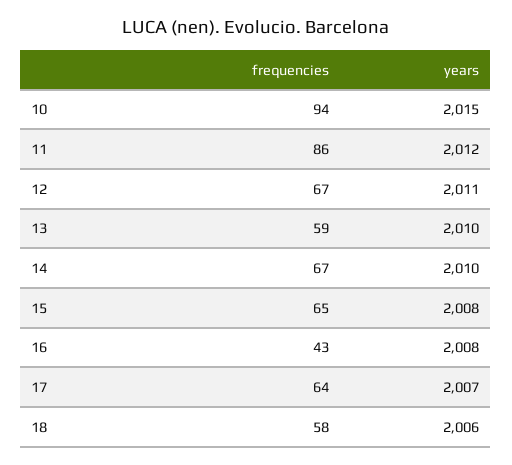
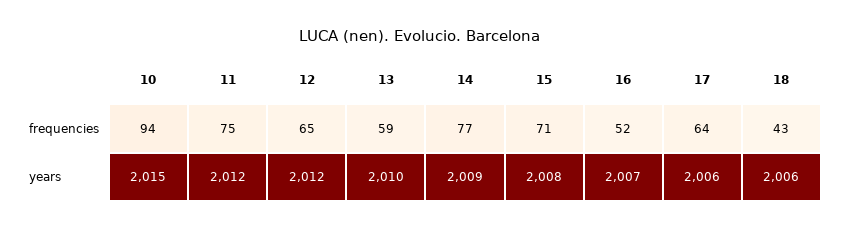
frequencies, 11: 86 -> 75
frequencies, 12: 67 -> 65
years, 12: 2011 -> 2012
frequencies, 14: 67 -> 77
years, 14: 2010 -> 2009
frequencies, 15: 65 -> 71
frequencies, 16: 43 -> 52
years, 16: 2008 -> 2007
years, 17: 2007 -> 2006
frequencies, 18: 58 -> 43

